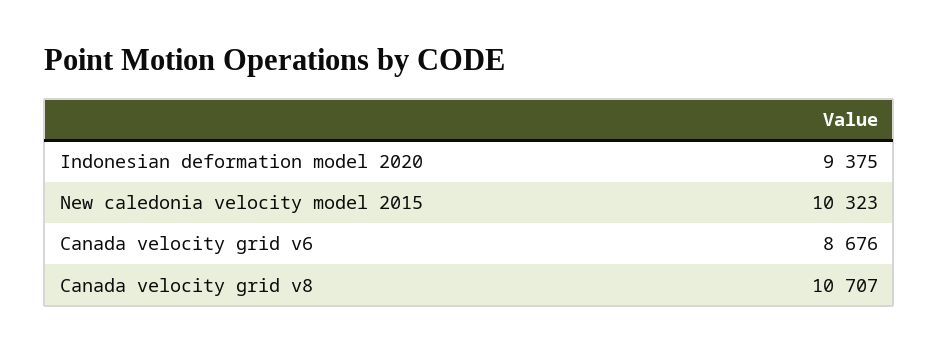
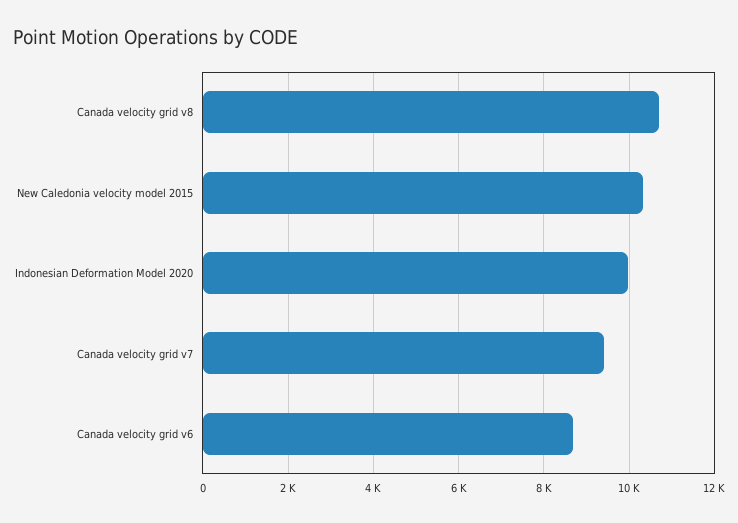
Indonesian deformation model 2020: 9375 -> 10000
Canada velocity grid v7: none -> 9400

